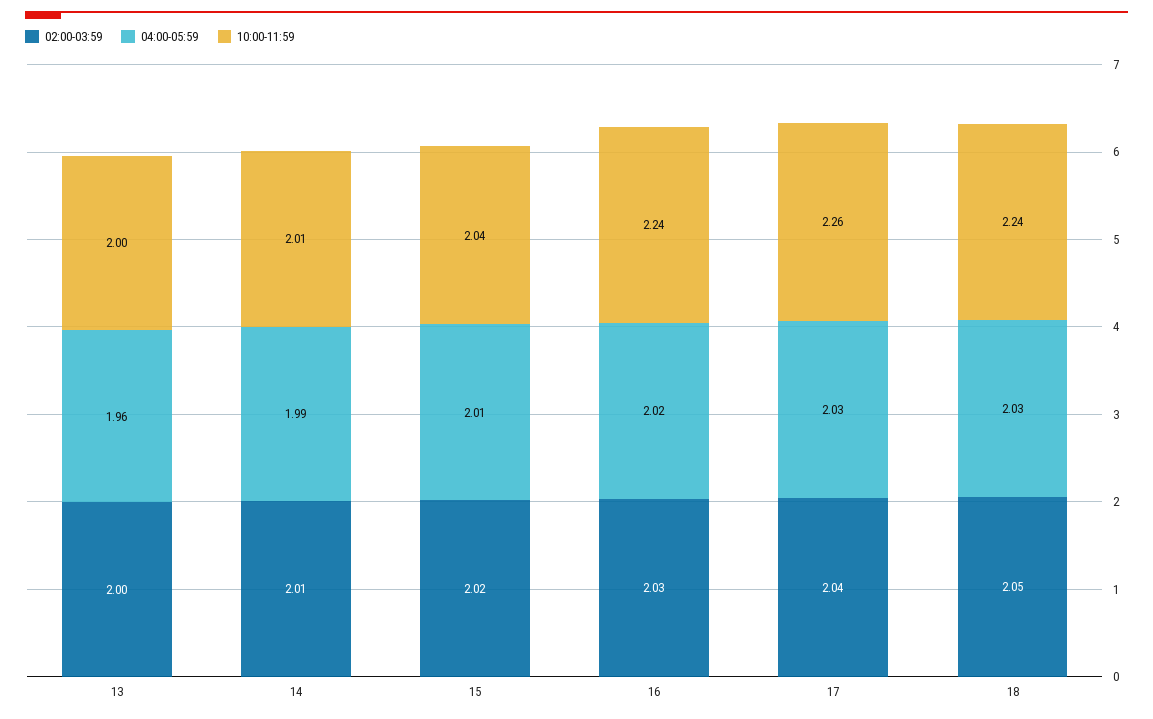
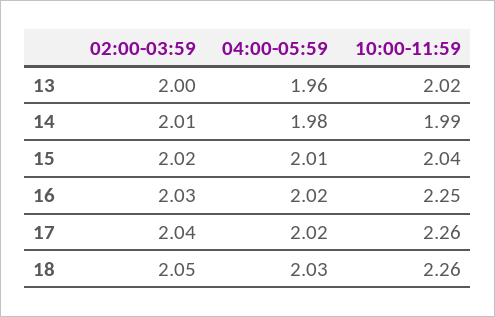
10:00-11:59, 13: 2 -> 2.02
04:00-05:59, 14: 1.99 -> 1.98
10:00-11:59, 14: 2.01 -> 1.99
10:00-11:59, 16: 2.24 -> 2.25
04:00-05:59, 17: 2.03 -> 2.02
10:00-11:59, 18: 2.24 -> 2.26

